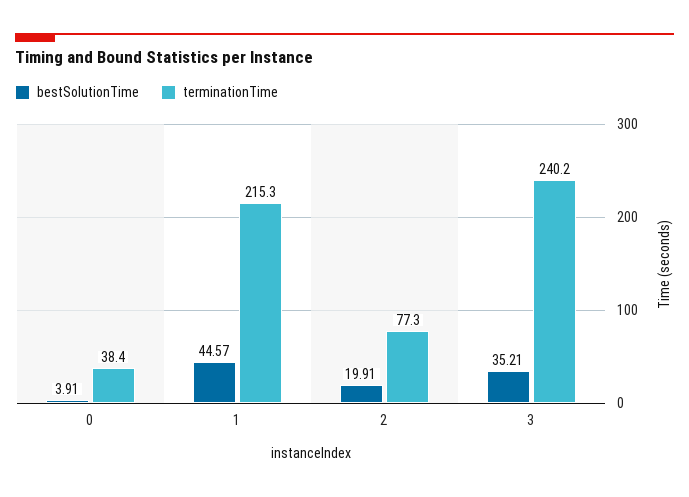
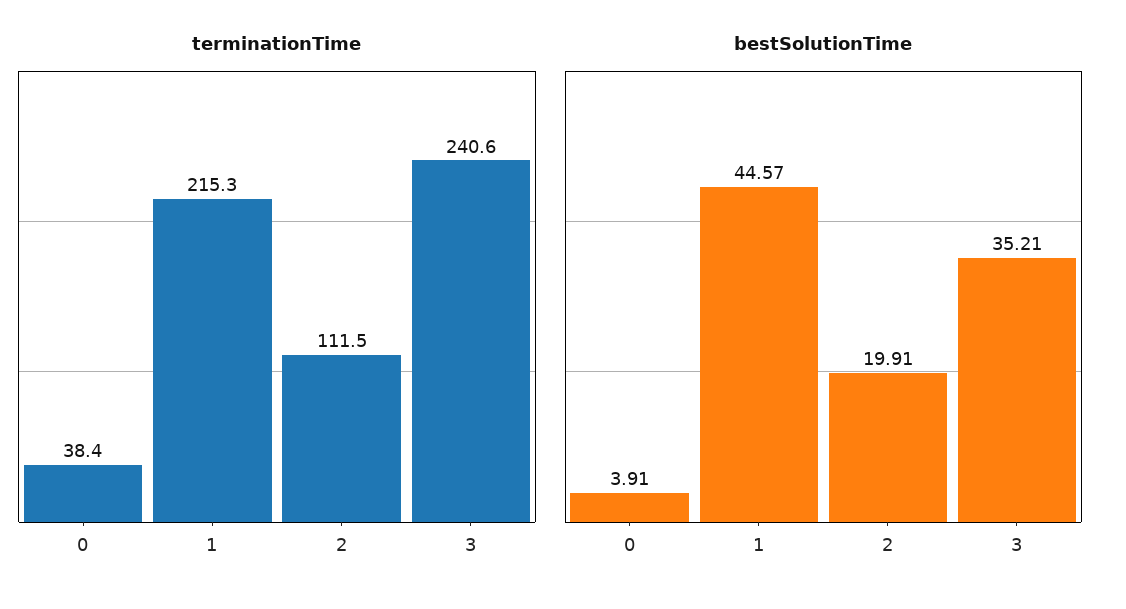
terminationTime, 2: 77.3 -> 111.5
terminationTime, 3: 240.2 -> 240.6

